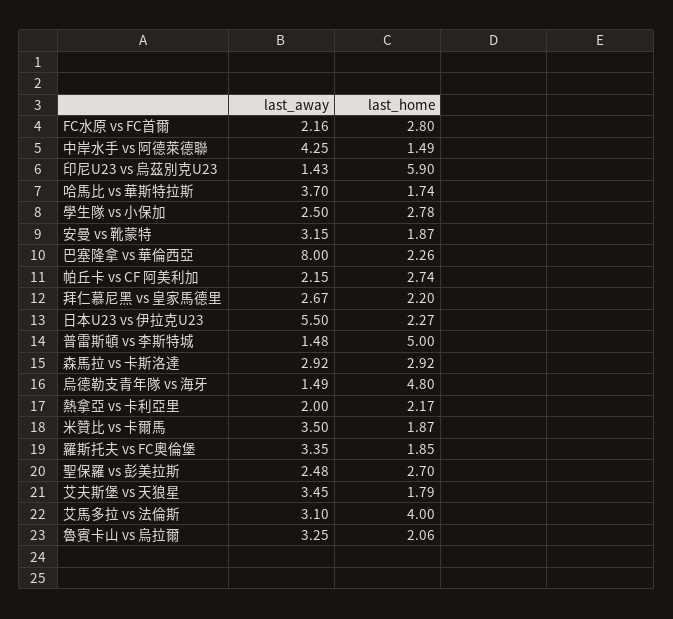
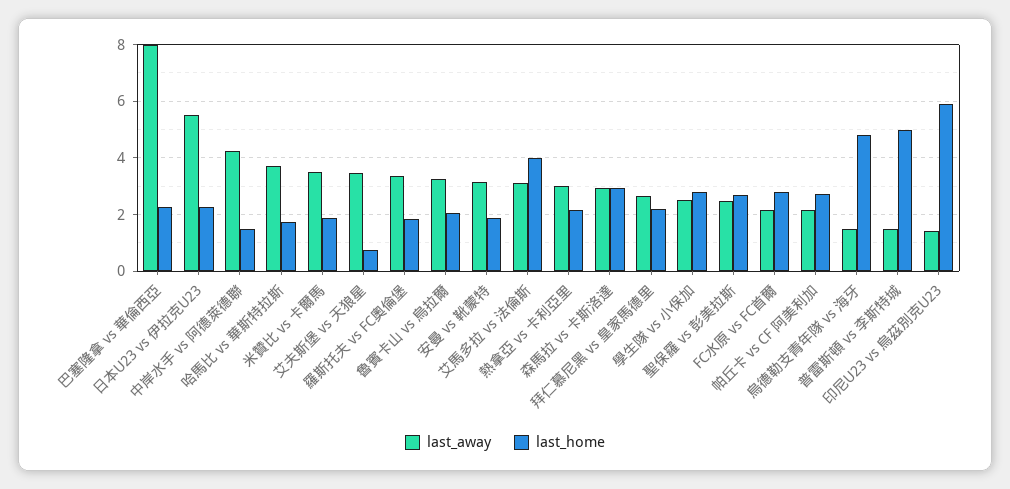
last_away, 熱拿亞 vs 卡利亞里: 2 -> 3
last_home, 艾夫斯堡 vs 天狼星: 1.79 -> 0.75

